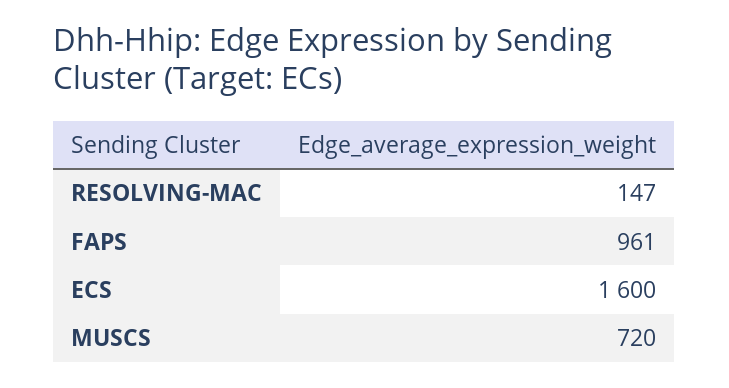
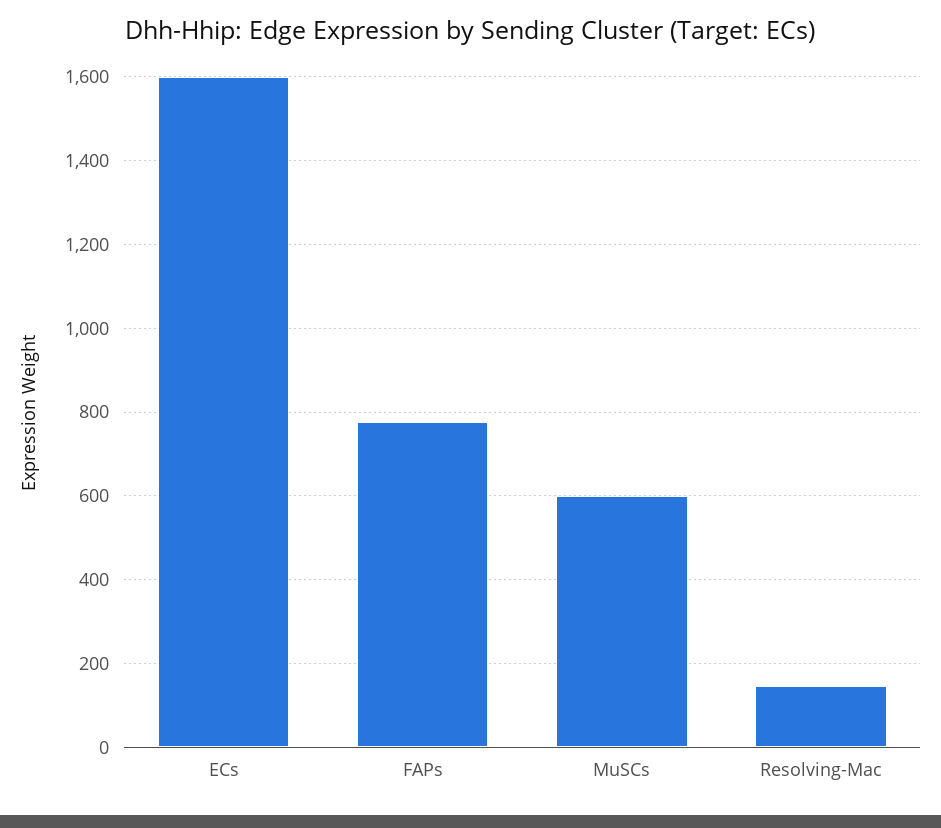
FAPS: 961 -> 780
MUSCS: 720 -> 600

